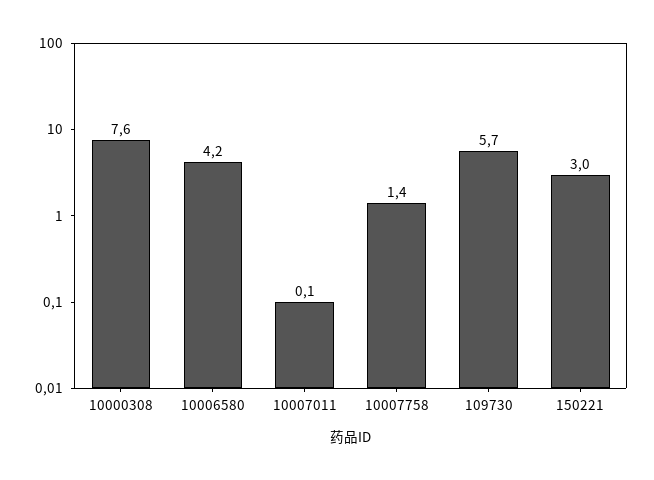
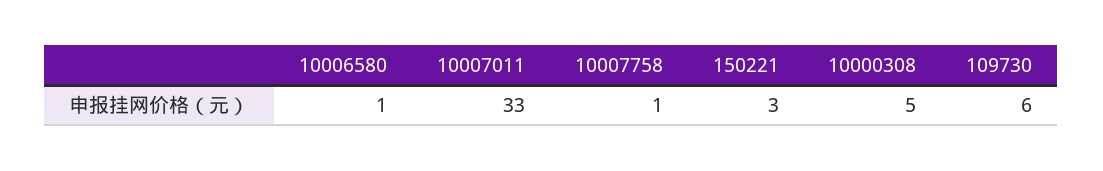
10000308: 7.6 -> 5
10006580: 4.2 -> 1
10007011: 0.1 -> 33

